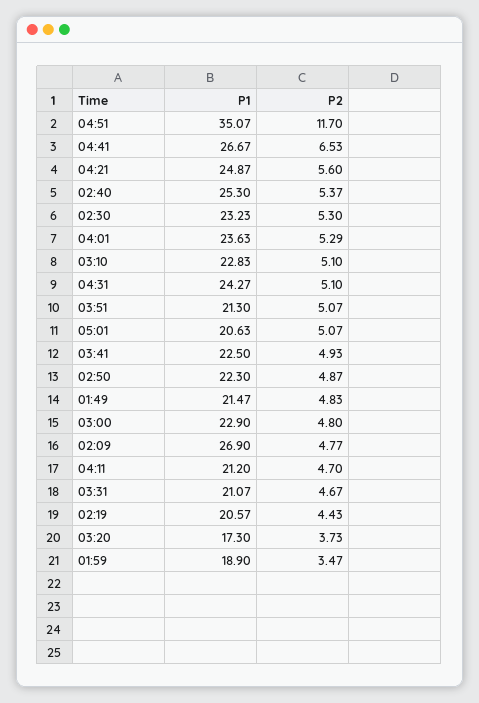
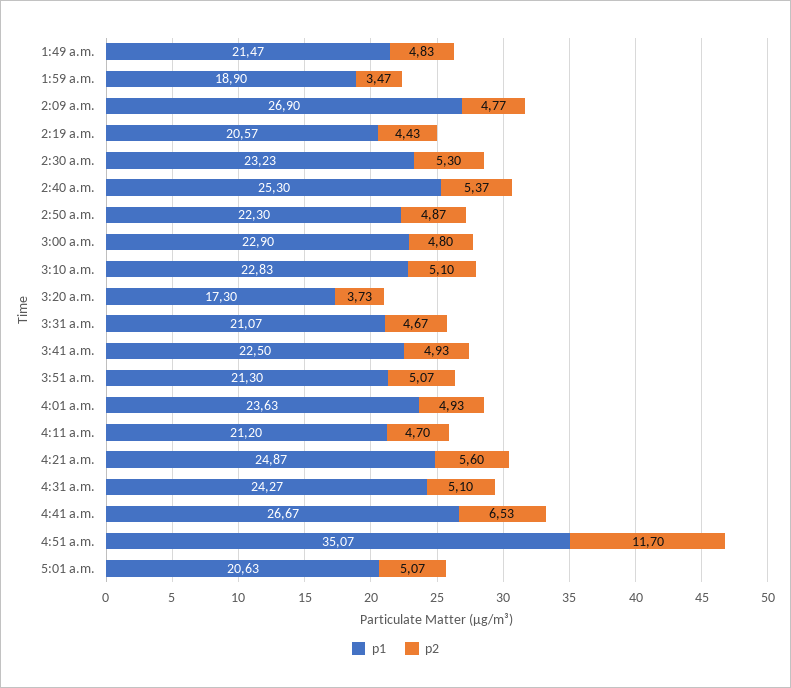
P2, 04:01: 5.29 -> 4.93

